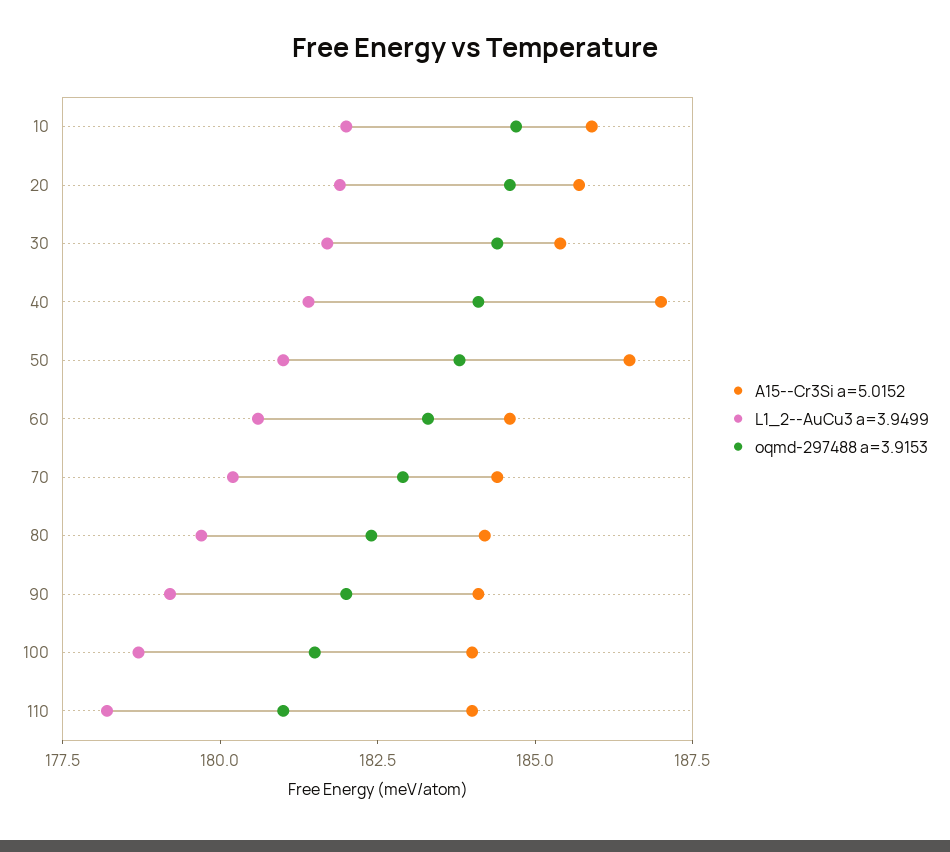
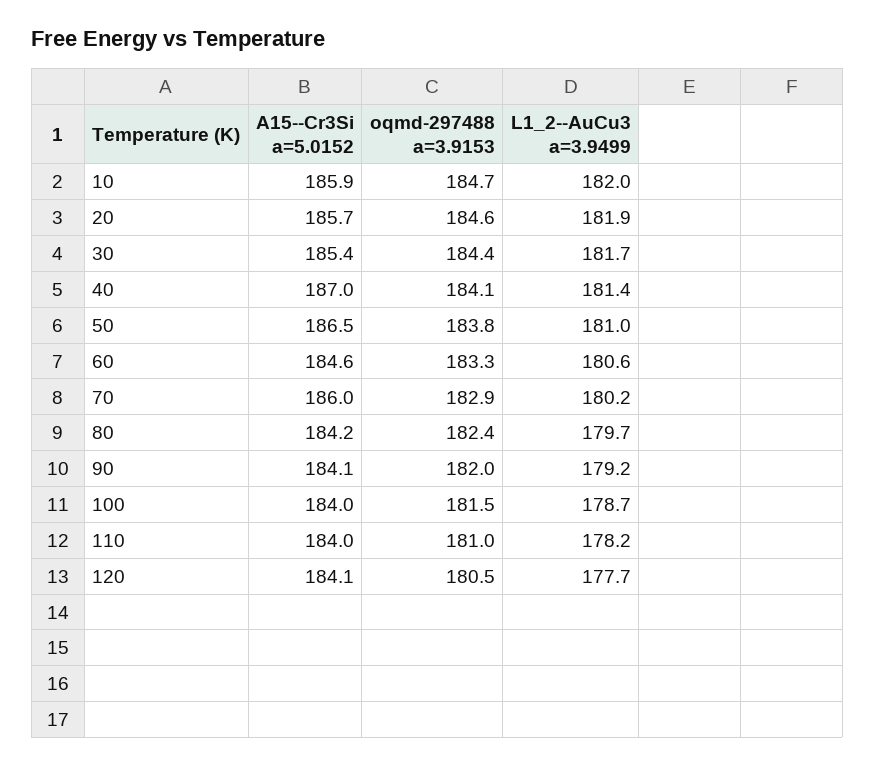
A15--Cr3Si a=5.0152, 70: 184.5 -> 186
A15--Cr3Si a=5.0152, 120: none -> 184.1
oqmd-297488 a=3.9153, 120: none -> 180.5
L1_2--AuCu3 a=3.9499, 120: none -> 177.7

